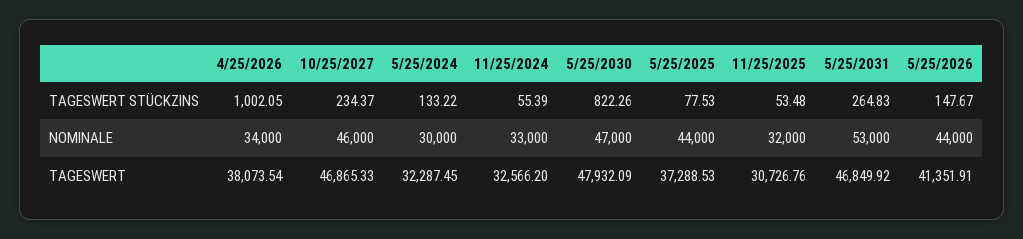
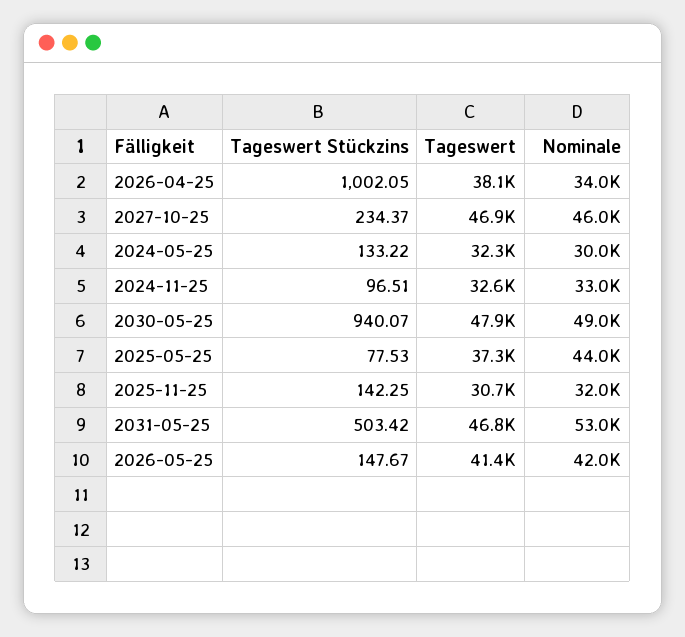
11/25/2024, TAGESWERT STÜCKZINS: 55.39 -> 96.51
5/25/2030, TAGESWERT STÜCKZINS: 822.26 -> 940.07
11/25/2025, TAGESWERT STÜCKZINS: 53.48 -> 142.25
5/25/2031, TAGESWERT STÜCKZINS: 264.83 -> 503.42
5/25/2030, NOMINALE: 47000 -> 49000
5/25/2026, NOMINALE: 44000 -> 42000

